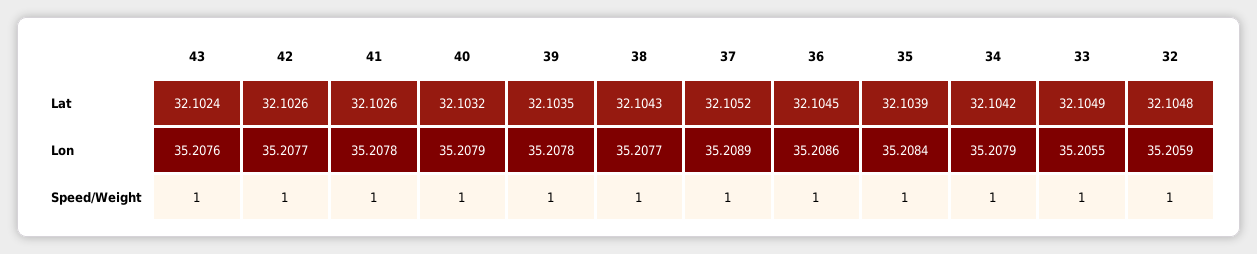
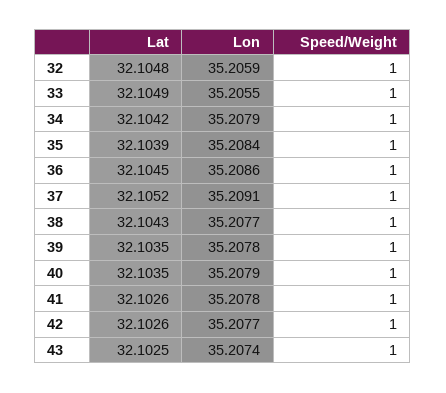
43, Lat: 32.1024 -> 32.1025
40, Lat: 32.1032 -> 32.1035
43, Lon: 35.2076 -> 35.2074
37, Lon: 35.2089 -> 35.2091

